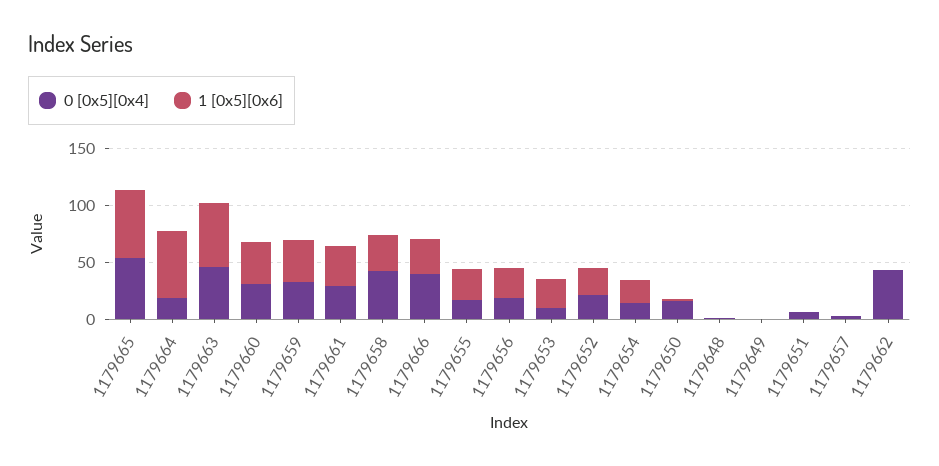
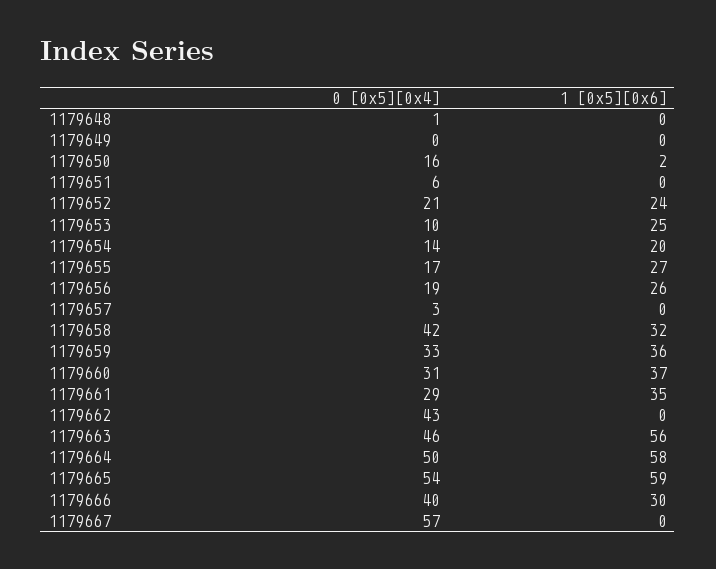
0 [0x5][0x4], 1179664: 20 -> 50
0 [0x5][0x4], 1179667: none -> 57
1 [0x5][0x6], 1179667: none -> 0

